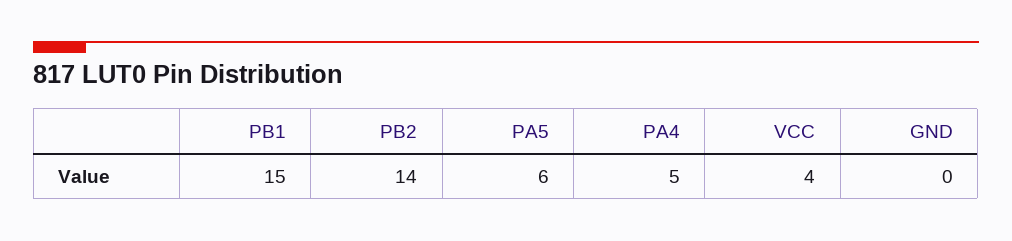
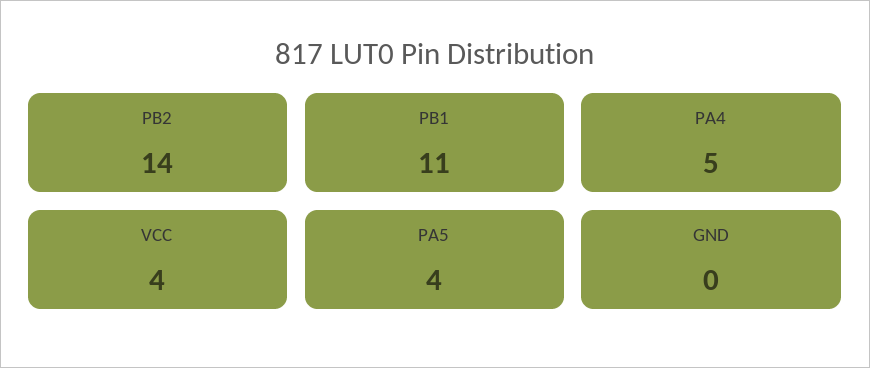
PB1: 15 -> 11
PA5: 6 -> 4

